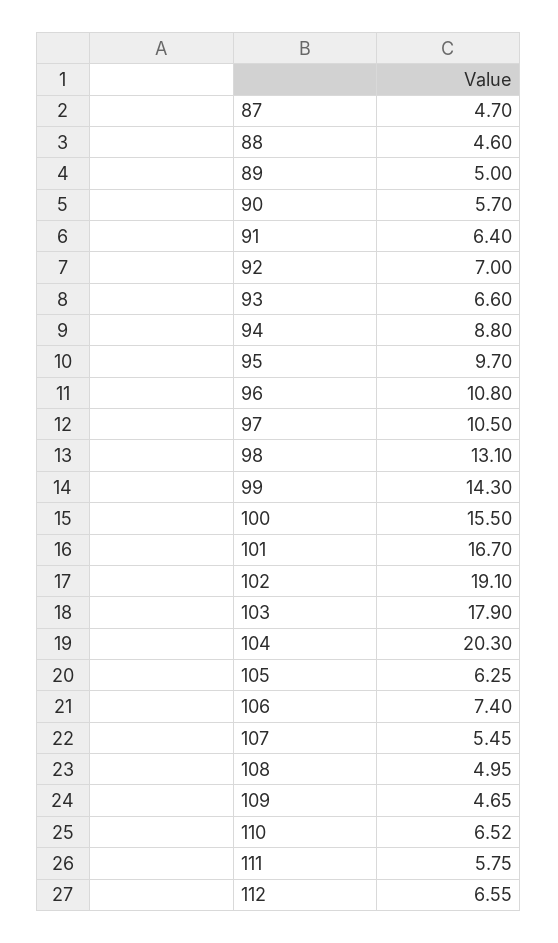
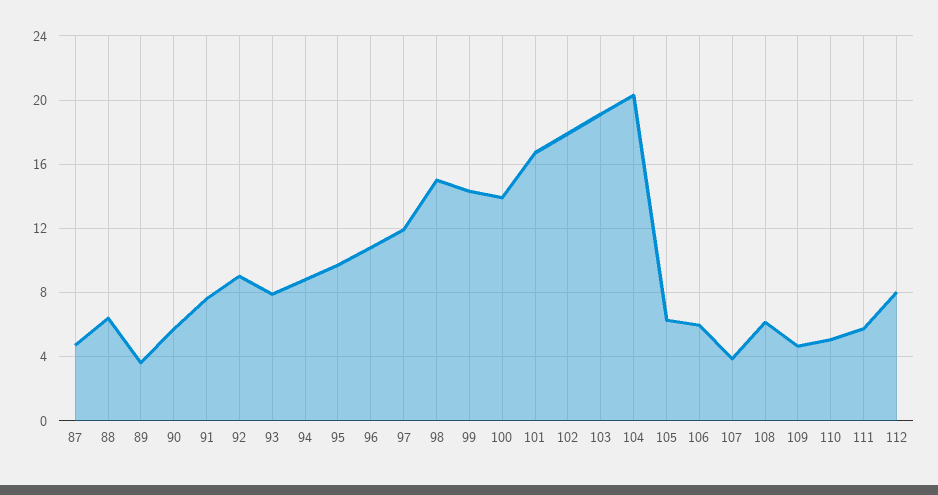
88: 4.6 -> 6.5
89: 5 -> 3.5
91: 6.4 -> 7.5
92: 7 -> 9
93: 6.6 -> 8
97: 10.5 -> 12
98: 13.1 -> 15
100: 15.5 -> 14
102: 19.1 -> 18
103: 17.9 -> 19
106: 7.4 -> 6
107: 5.45 -> 4
108: 4.95 -> 6
110: 6.52 -> 5
112: 6.55 -> 8

